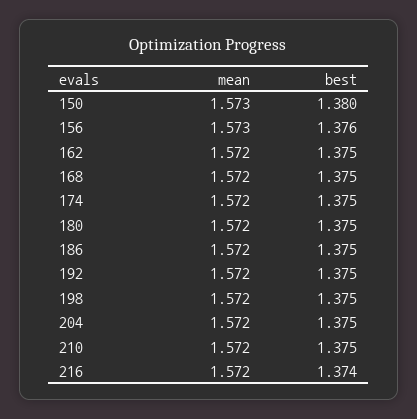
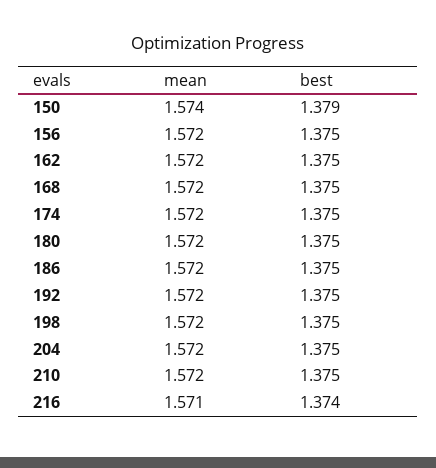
mean, 150: 1.573 -> 1.574
best, 150: 1.38 -> 1.379
mean, 156: 1.573 -> 1.572
best, 156: 1.376 -> 1.375
mean, 216: 1.572 -> 1.571

